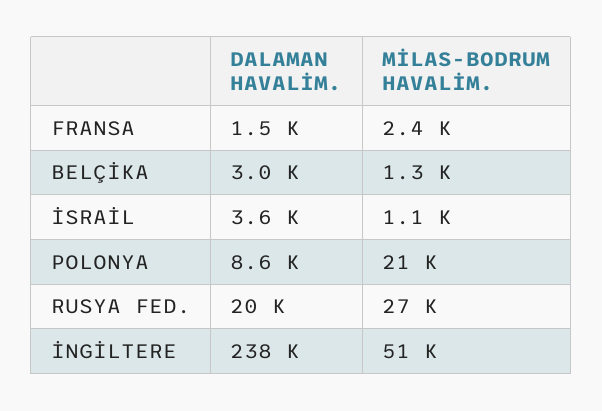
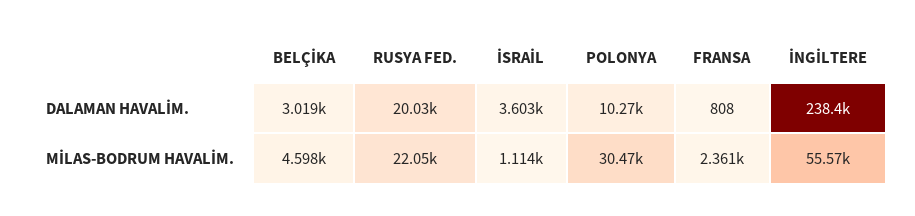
DALAMAN HAVALİM., FRANSA: 1500 -> 808
MİLAS-BODRUM HAVALİM., BELÇİKA: 1300 -> 4598
DALAMAN HAVALİM., POLONYA: 8600 -> 10270
MİLAS-BODRUM HAVALİM., POLONYA: 21000 -> 30470
MİLAS-BODRUM HAVALİM., RUSYA FED.: 27000 -> 22050
MİLAS-BODRUM HAVALİM., İNGİLTERE: 51000 -> 55570

